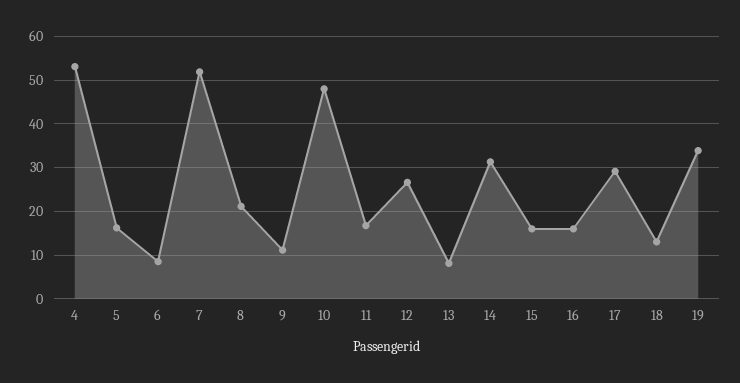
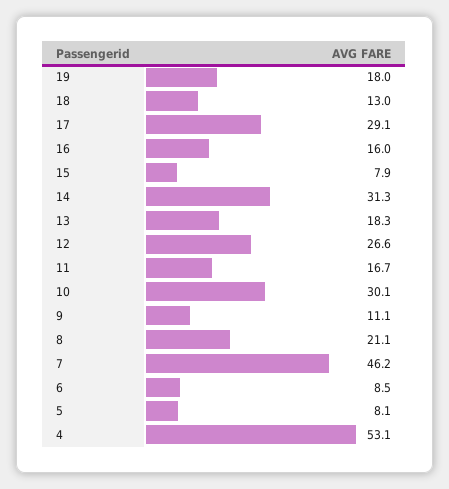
5: 16 -> 8.1
7: 52 -> 46.2
10: 48 -> 30.1
13: 8 -> 18.3
15: 16 -> 7.9
19: 34 -> 18

